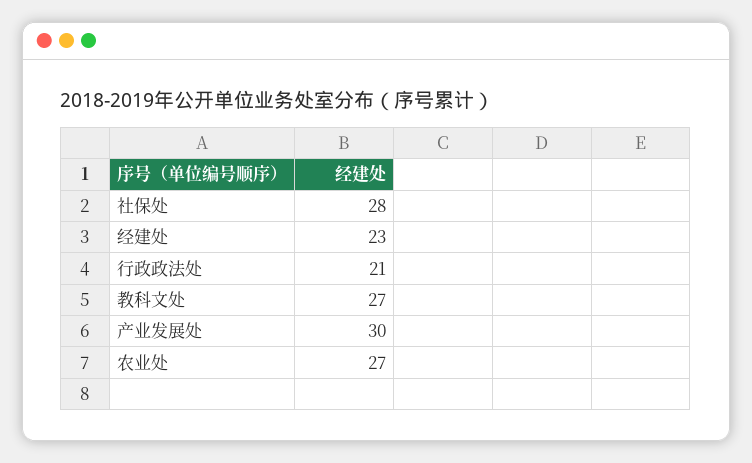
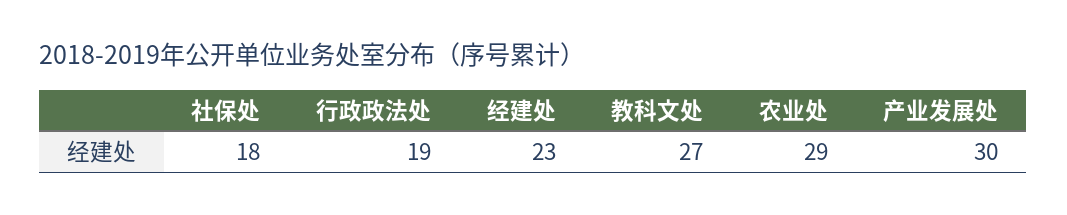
社保处: 28 -> 18
行政政法处: 21 -> 19
农业处: 27 -> 29

